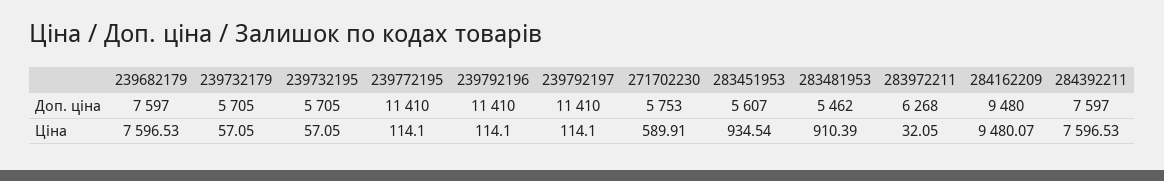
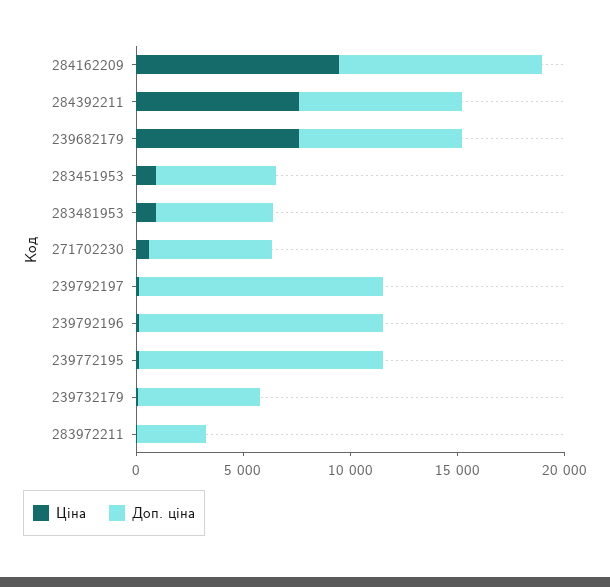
Доп. ціна, 239732195: 5705 -> none
Доп. ціна, 283972211: 6268 -> 3000
Ціна, 239732195: 57.05 -> none

